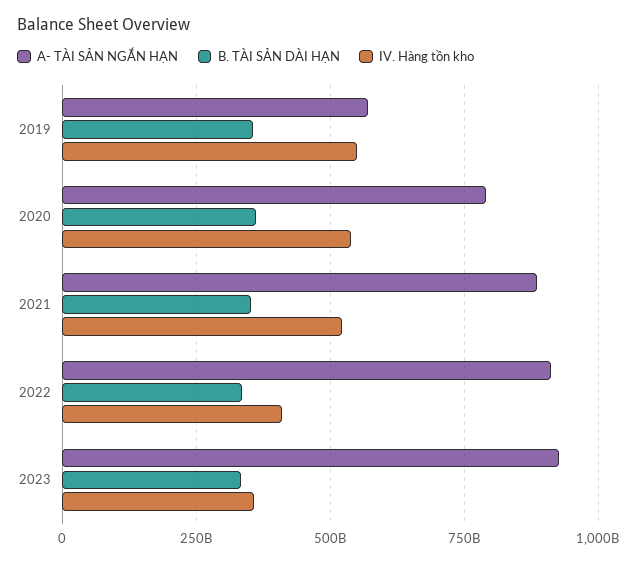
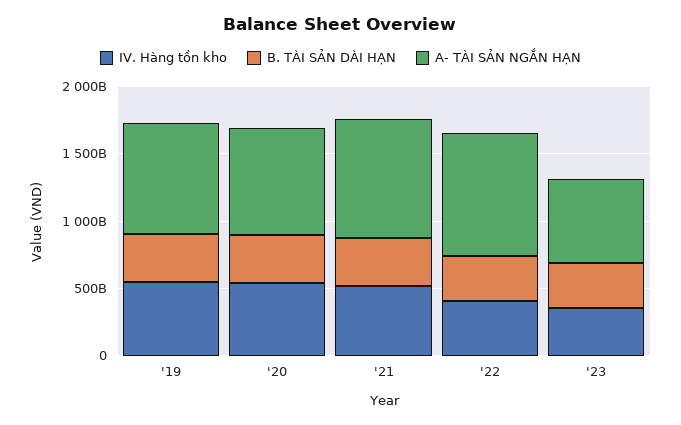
A- TÀI SẢN NGẮN HẠN, 2019: 575000000000 -> 800000000000
A- TÀI SẢN NGẮN HẠN, 2023: 925000000000 -> 600000000000

